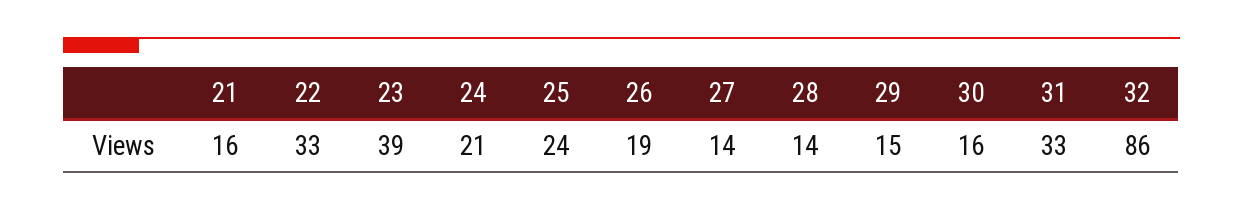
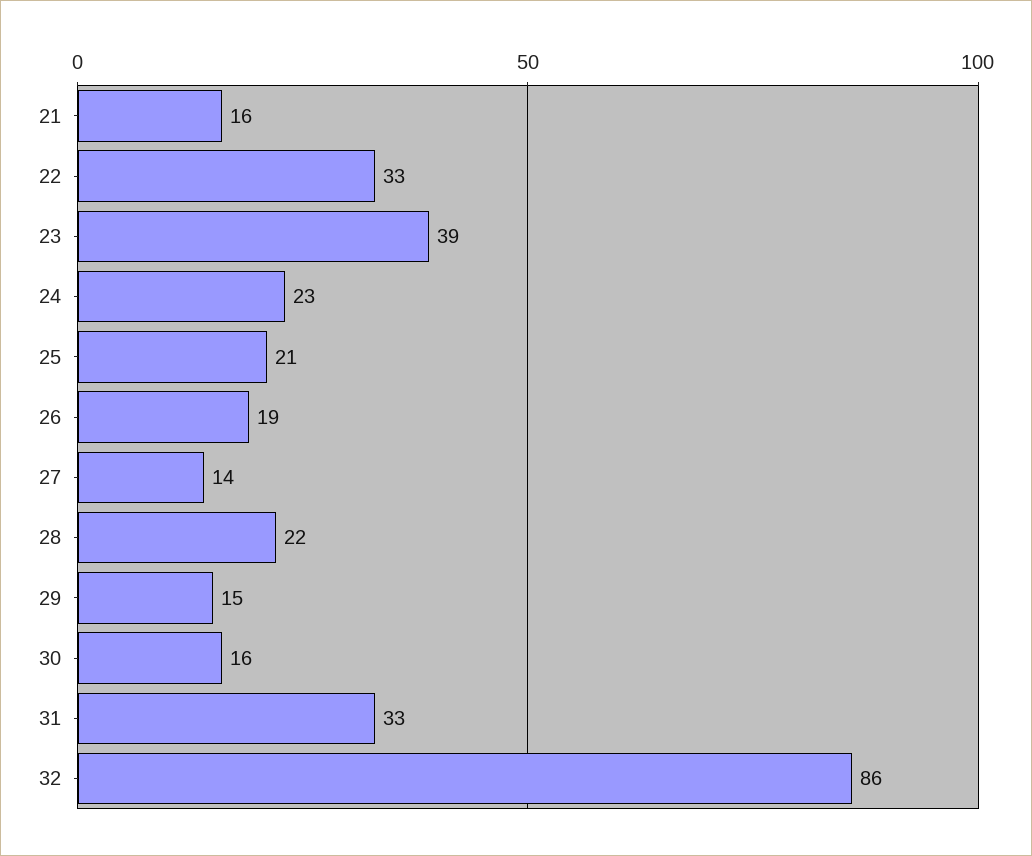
24: 21 -> 23
25: 24 -> 21
28: 14 -> 22

